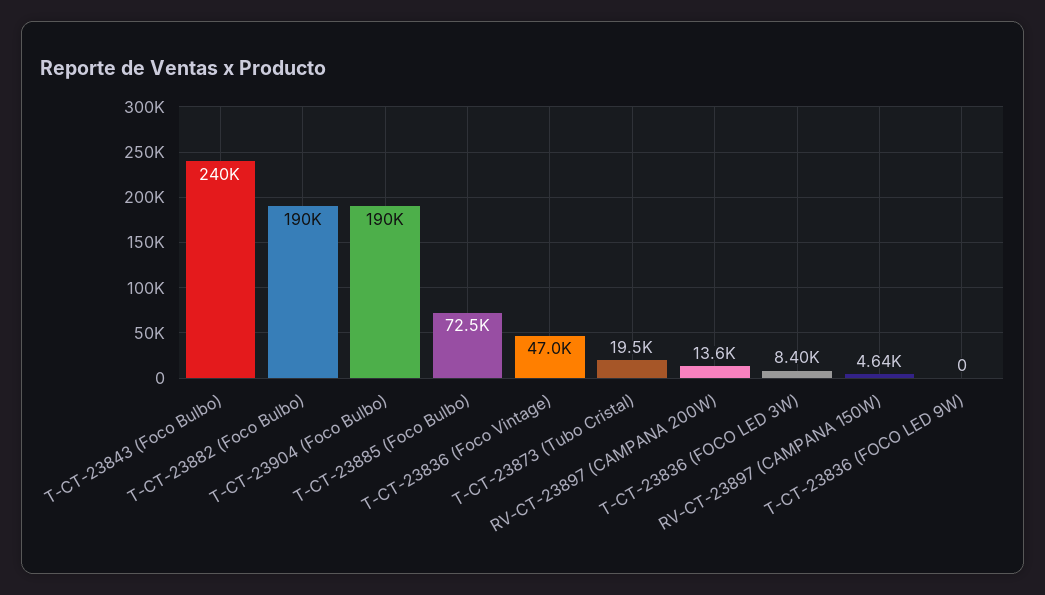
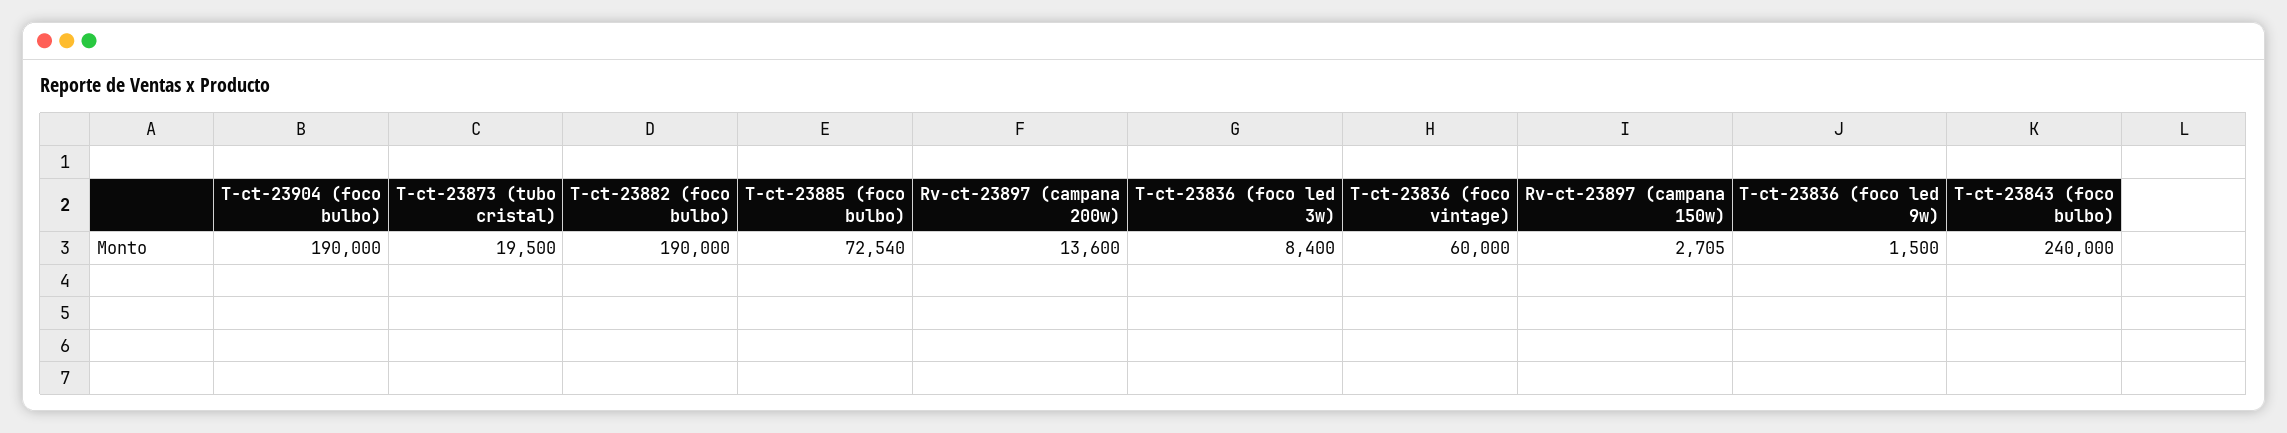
T-CT-23836 (Foco Vintage): 47000 -> 60000
RV-CT-23897 (CAMPANA 150W): 4640 -> 2705
T-CT-23836 (FOCO LED 9W): 0 -> 1500

